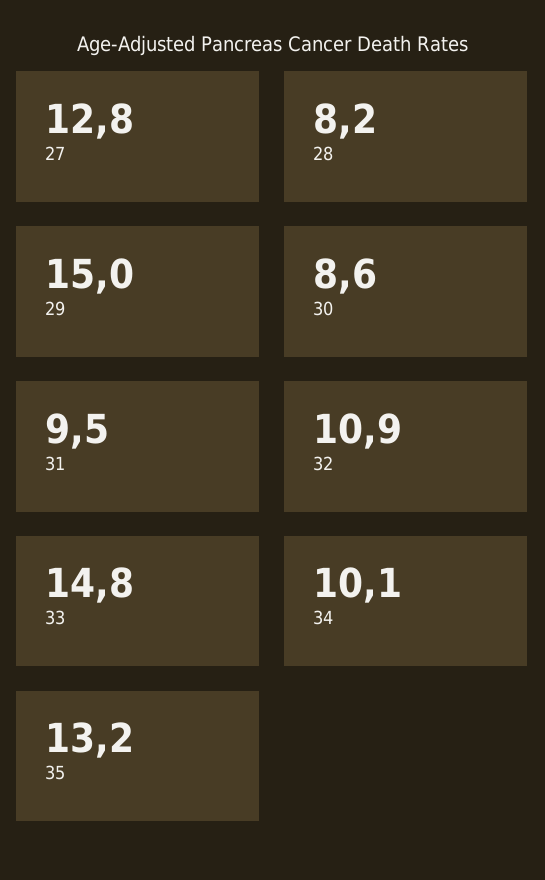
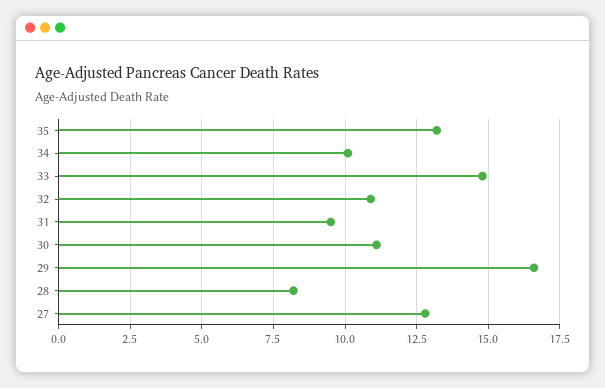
29: 15 -> 16.5
30: 8.6 -> 11

